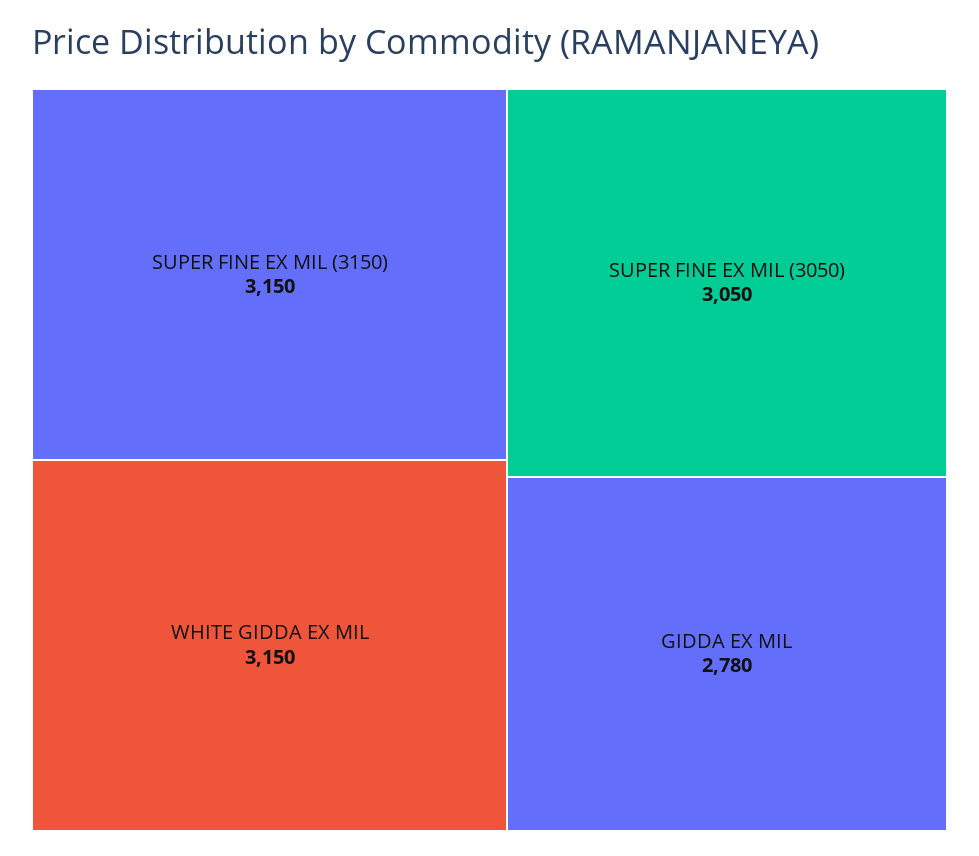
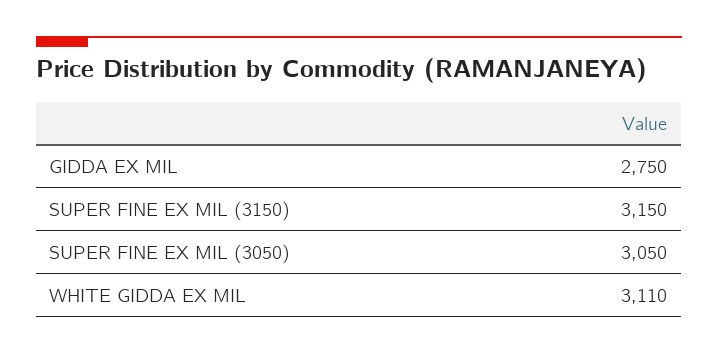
WHITE GIDDA EX MIL: 3150 -> 3110
GIDDA EX MIL: 2780 -> 2750

